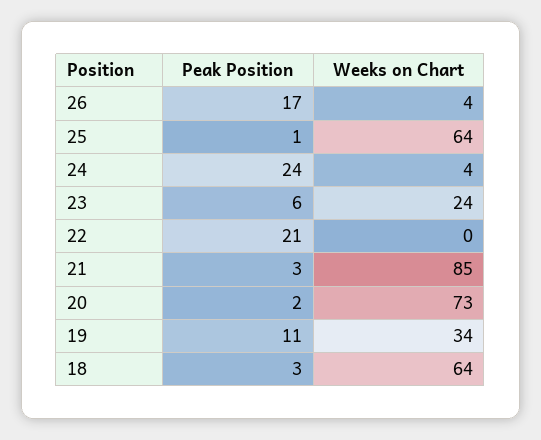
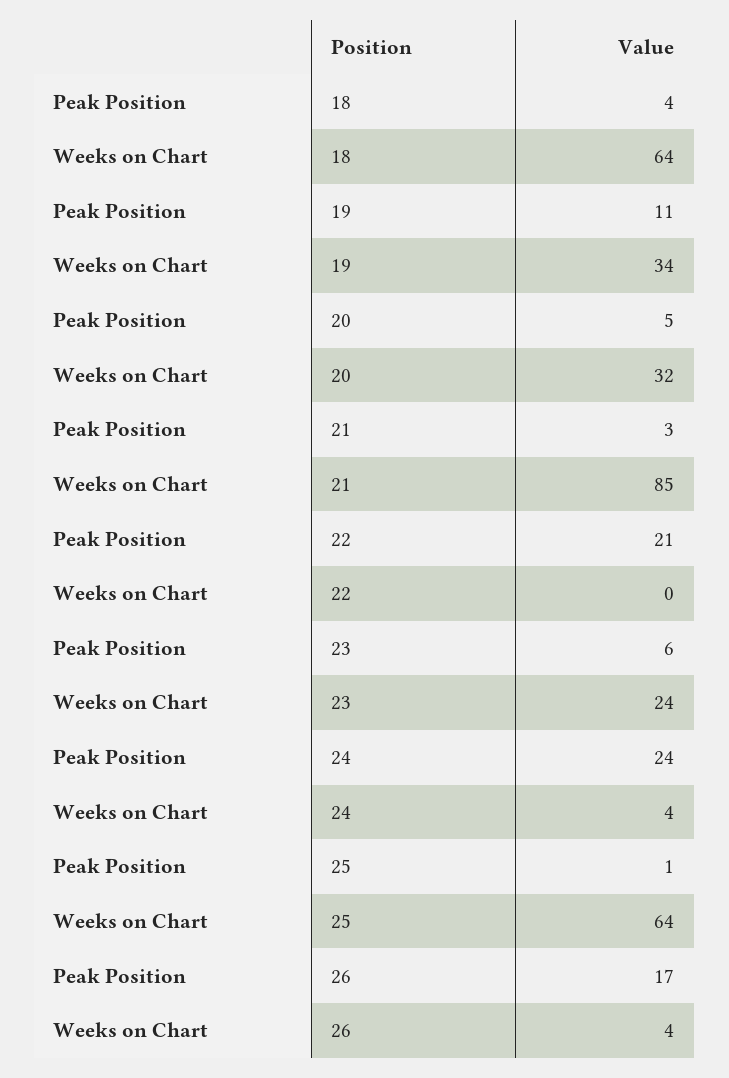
Peak Position, 20: 2 -> 5
Weeks on Chart, 20: 73 -> 32
Peak Position, 18: 3 -> 4

